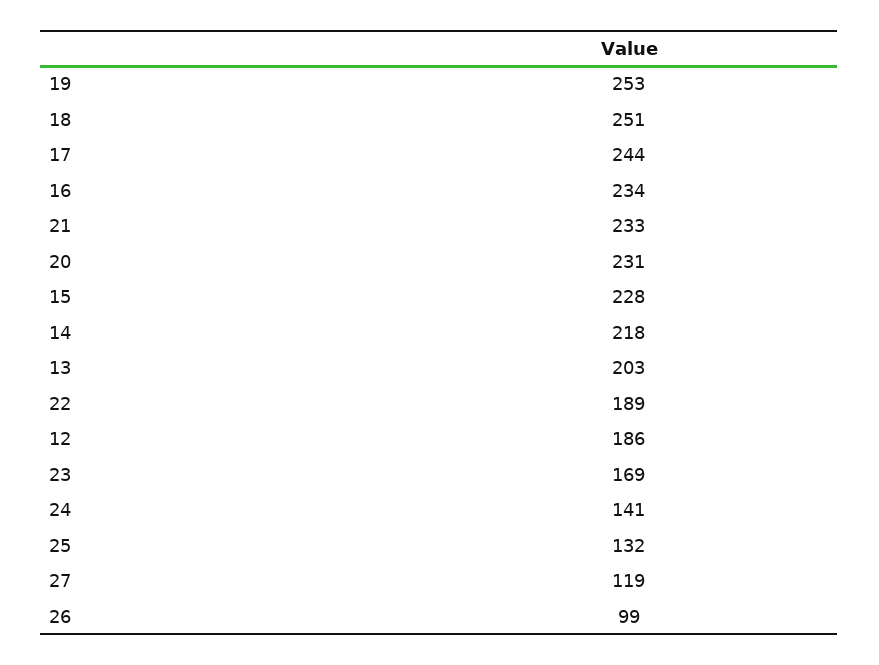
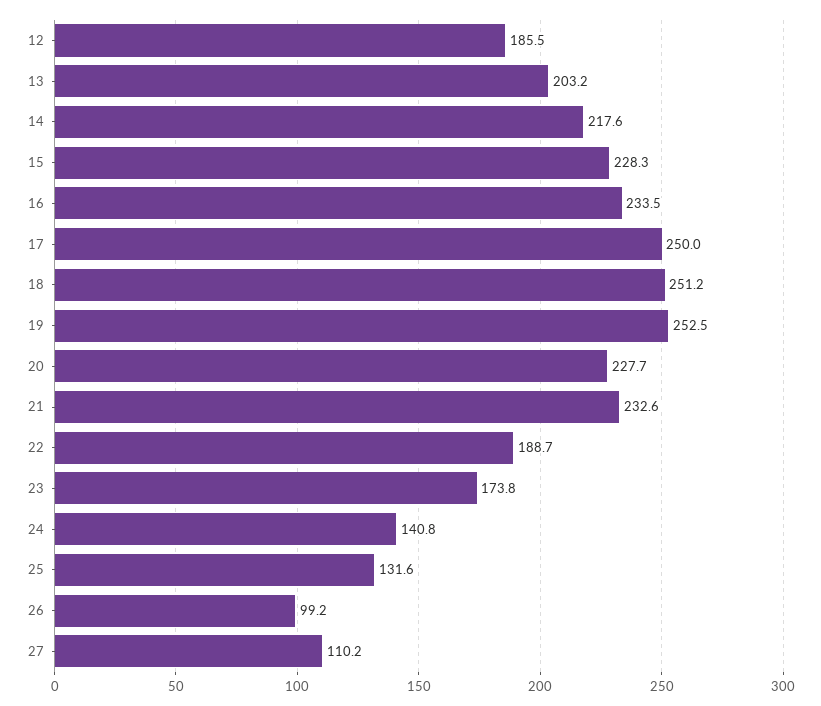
17: 244 -> 250
20: 231 -> 227.7
23: 169 -> 173.8
27: 119 -> 110.2

